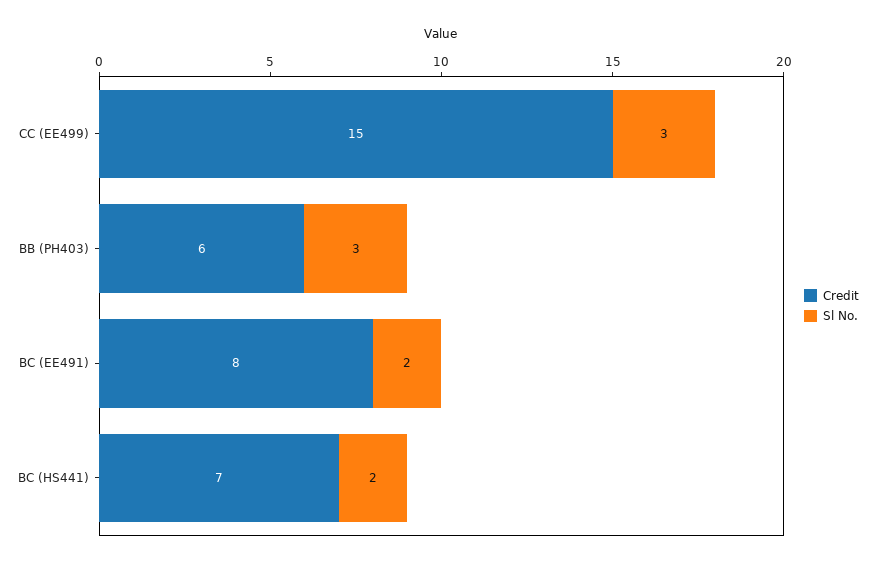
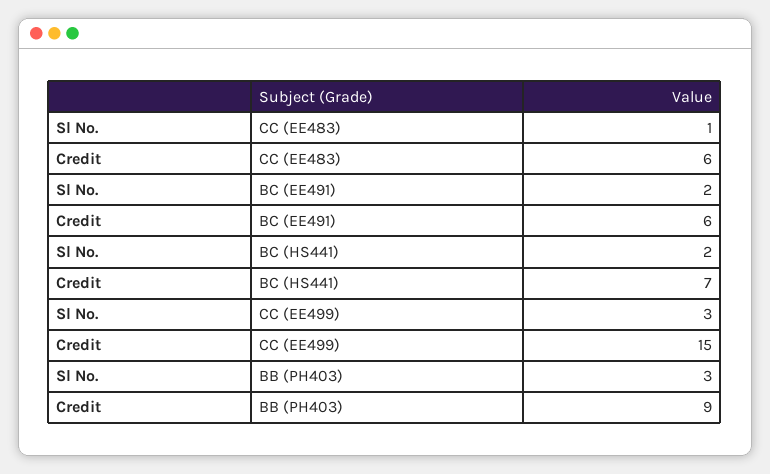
Credit, BB (PH403): 6 -> 9
Credit, BC (EE491): 8 -> 6
Sl No., CC (EE483): none -> 1
Credit, CC (EE483): none -> 6

